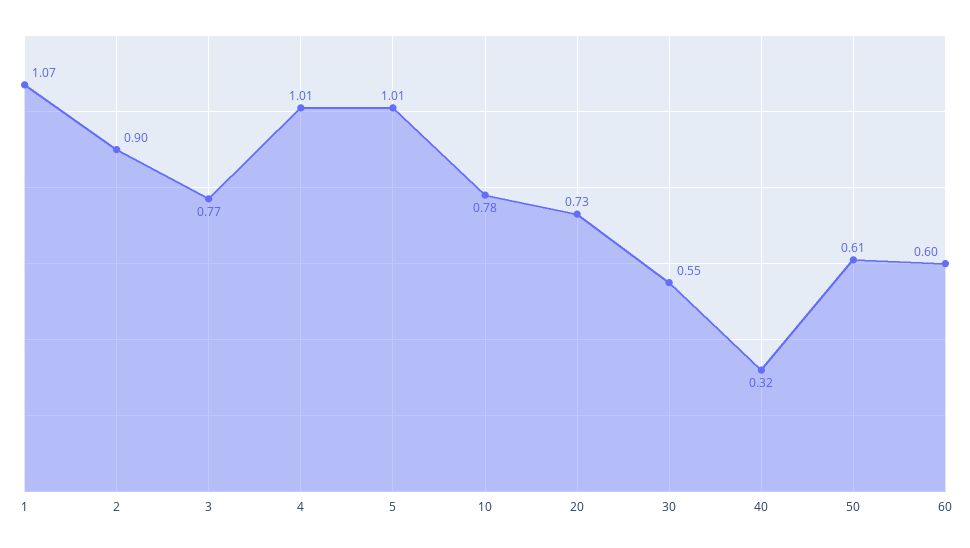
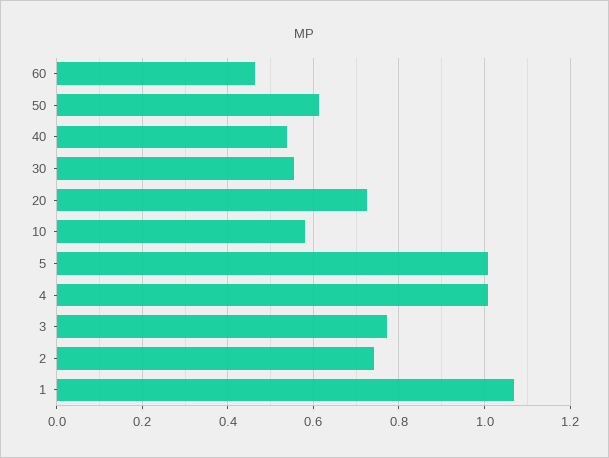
2: 0.9 -> 0.74
10: 0.78 -> 0.58
40: 0.32 -> 0.54
60: 0.6 -> 0.46

